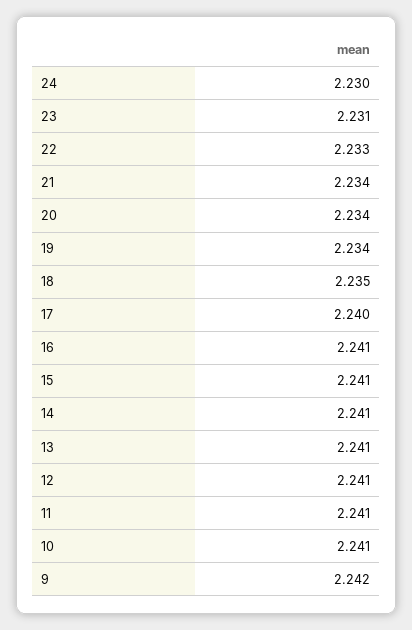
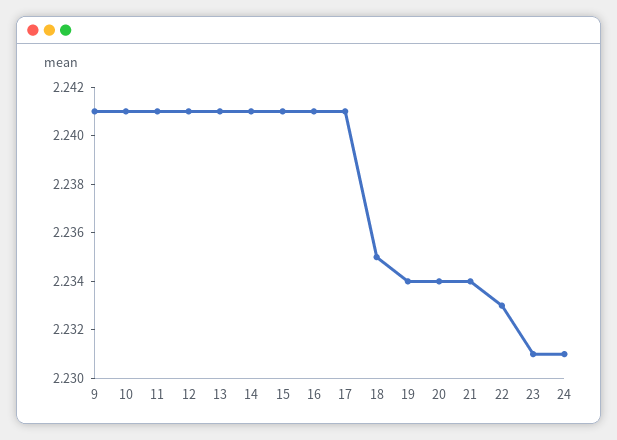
24: 2.23 -> 2.231
17: 2.24 -> 2.241
9: 2.242 -> 2.241

